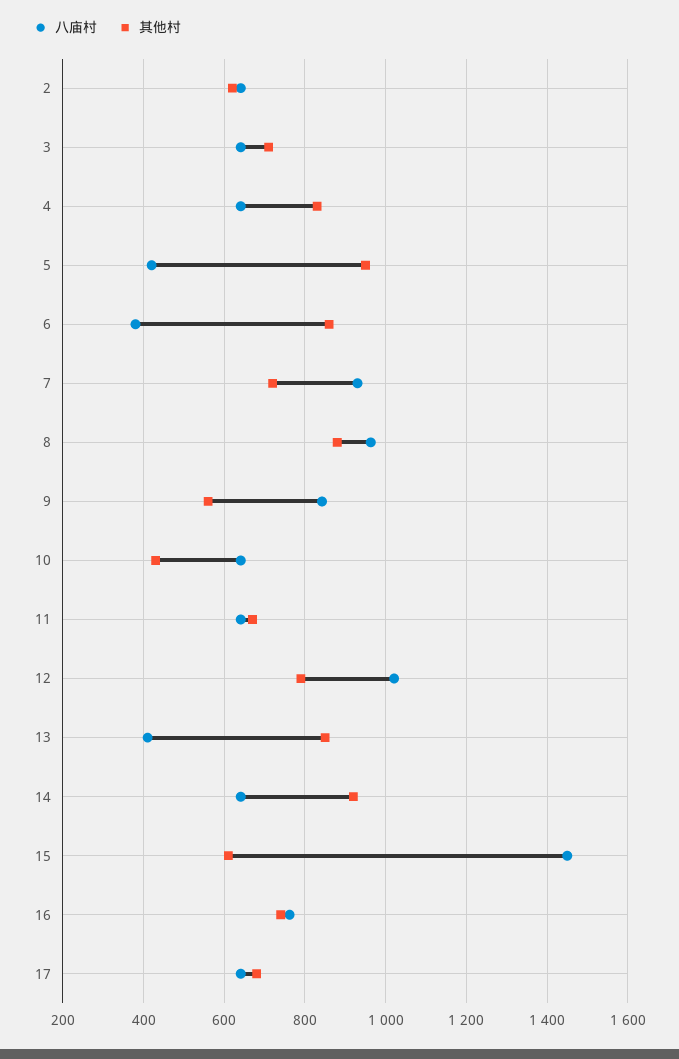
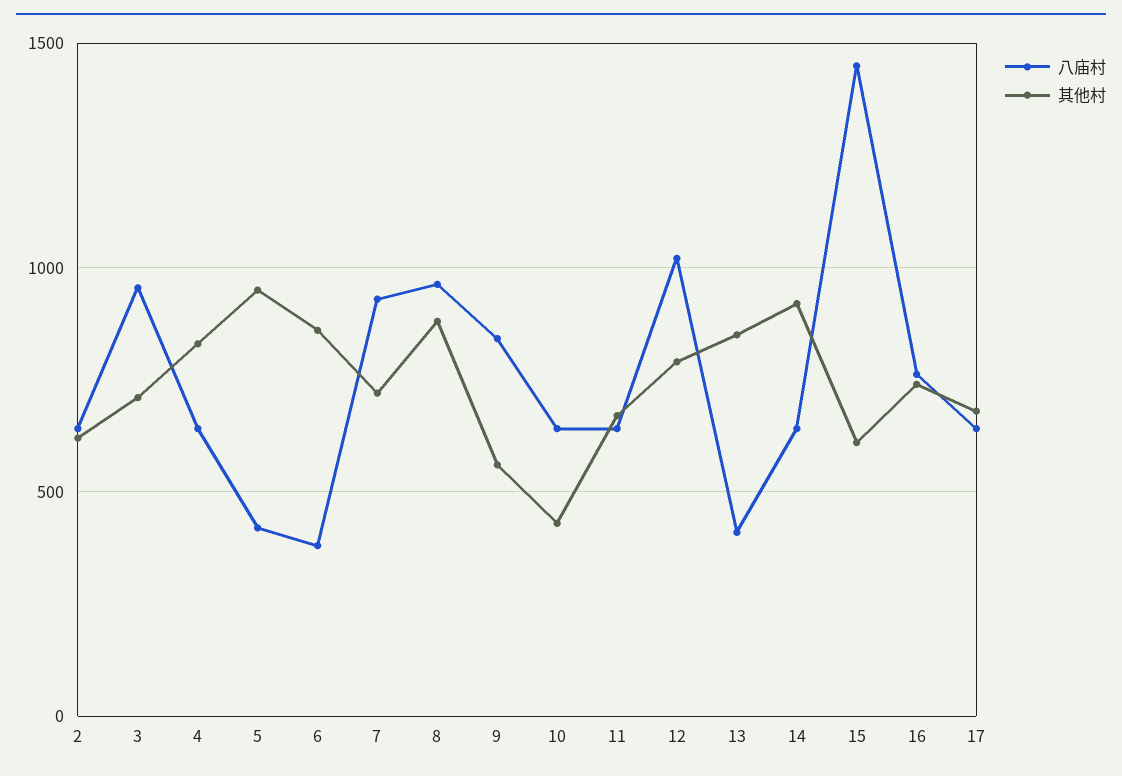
八庙村, 3: 640 -> 950

